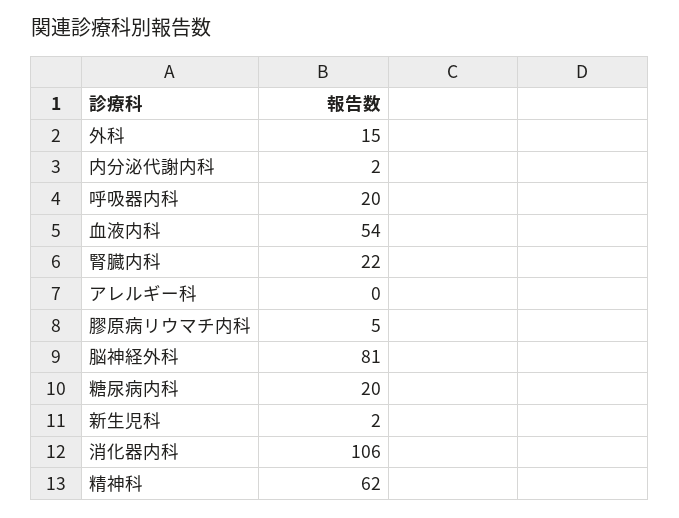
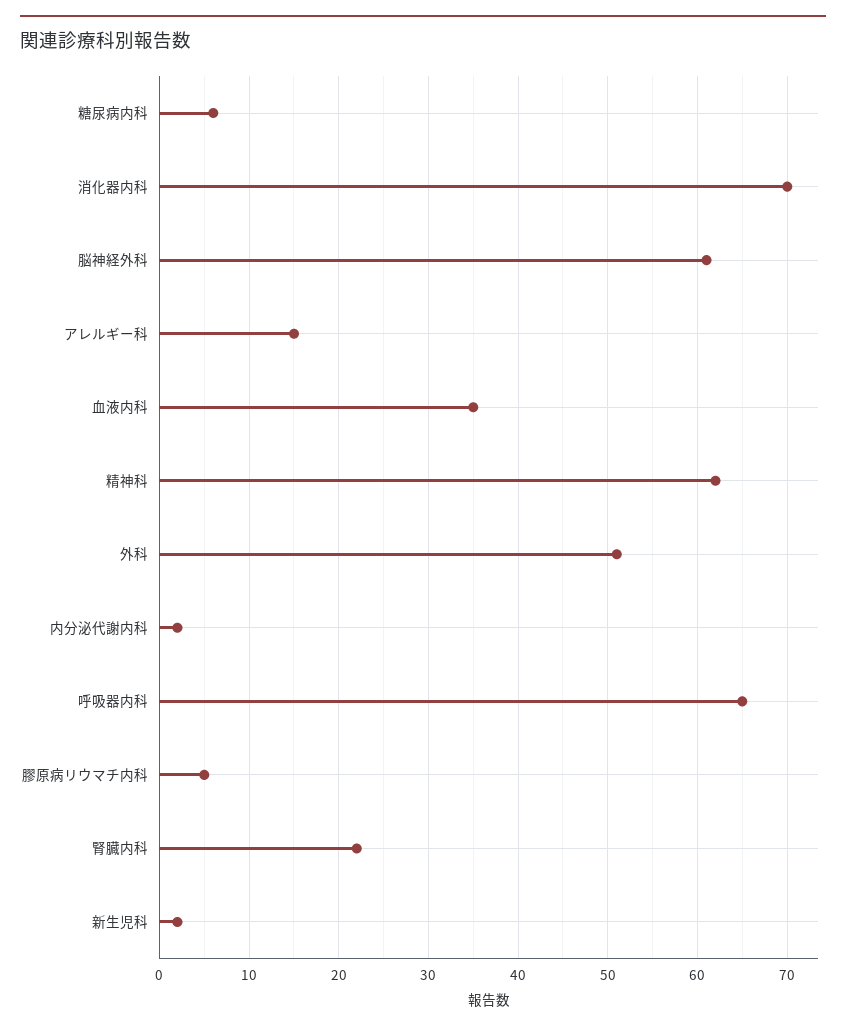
外科: 15 -> 51
呼吸器内科: 20 -> 65
血液内科: 54 -> 35
アレルギー科: 0 -> 15
脳神経外科: 81 -> 61
糖尿病内科: 20 -> 6
消化器内科: 106 -> 70

